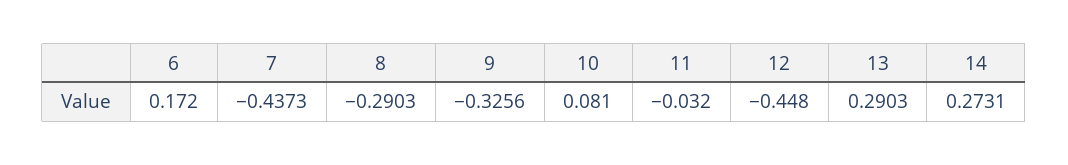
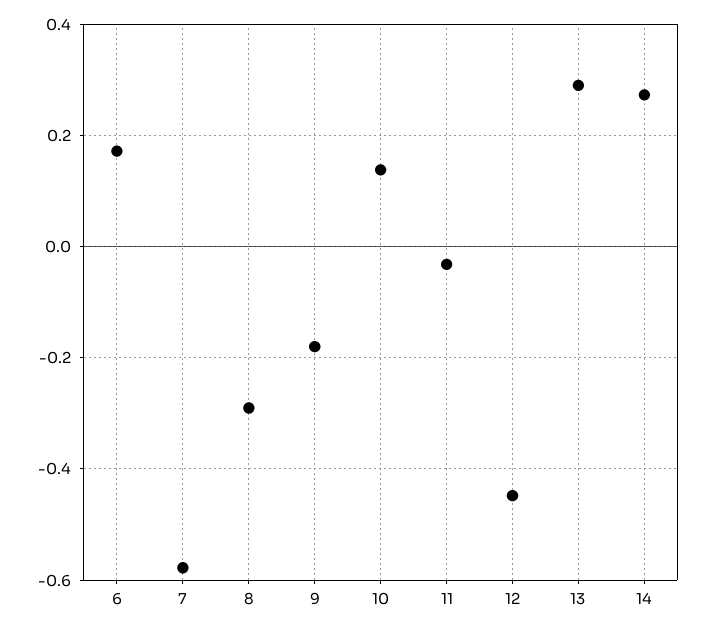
7: -0.4373 -> -0.58
9: -0.3256 -> -0.18
10: 0.081 -> 0.14

